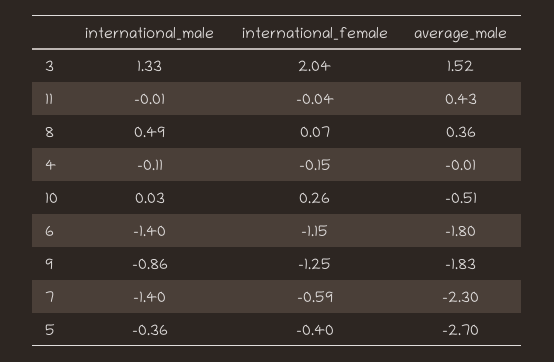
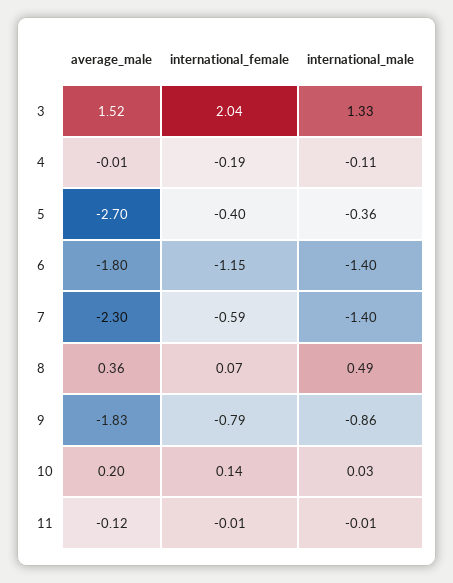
international_female, 11: -0.04 -> -0.01
average_male, 11: 0.43 -> -0.12
international_female, 4: -0.15 -> -0.19
international_female, 10: 0.26 -> 0.14
average_male, 10: -0.51 -> 0.2
international_female, 9: -1.25 -> -0.79

